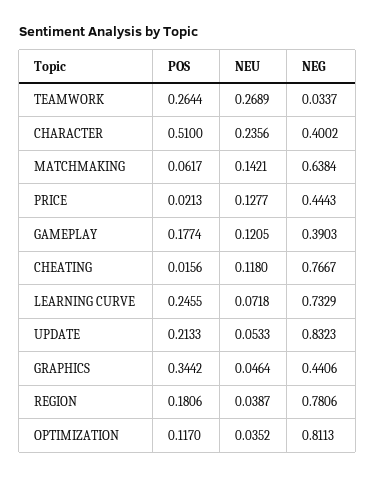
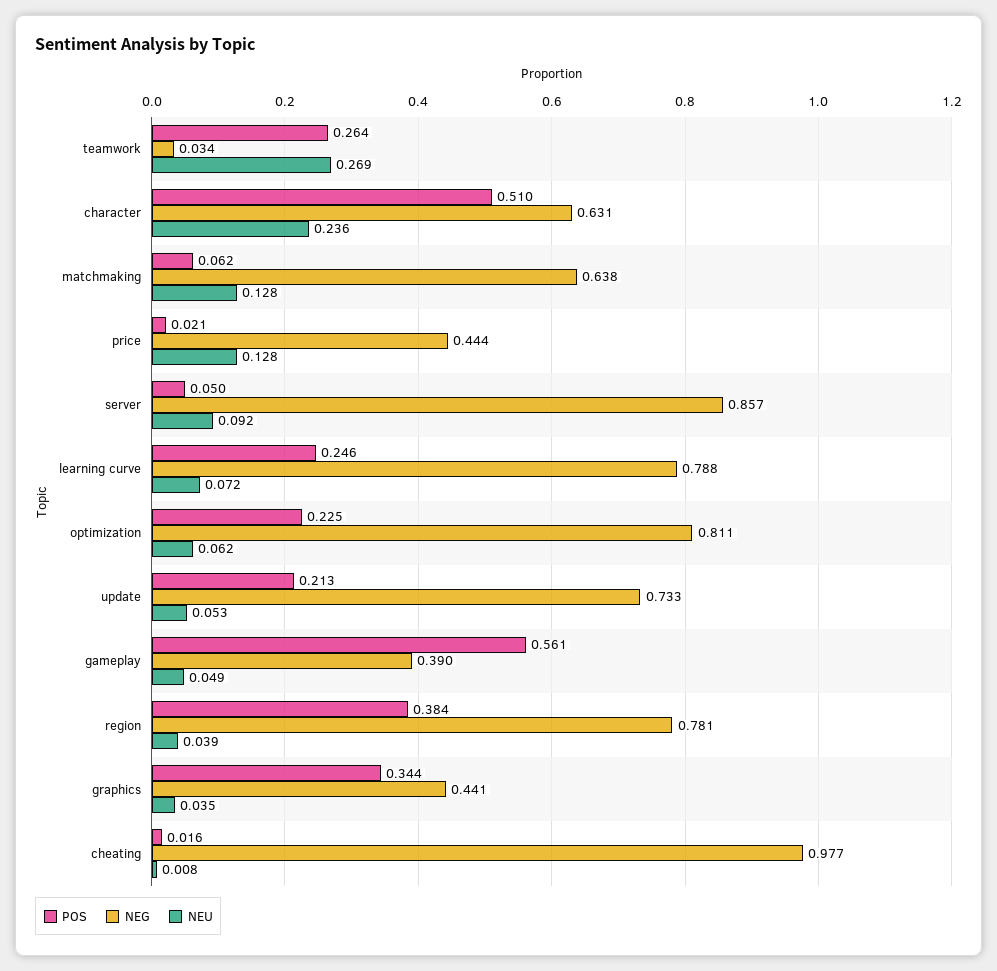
NEG, CHARACTER: 0.4002 -> 0.631
NEU, MATCHMAKING: 0.1421 -> 0.128
POS, GAMEPLAY: 0.1774 -> 0.561
NEU, GAMEPLAY: 0.1205 -> 0.049
NEU, CHEATING: 0.118 -> 0.008
NEG, CHEATING: 0.7667 -> 0.977
NEG, LEARNING CURVE: 0.7329 -> 0.788
NEG, UPDATE: 0.8323 -> 0.733
NEU, GRAPHICS: 0.0464 -> 0.035
POS, REGION: 0.1806 -> 0.384
POS, OPTIMIZATION: 0.117 -> 0.225
NEU, OPTIMIZATION: 0.0352 -> 0.062
POS, server: none -> 0.05
NEG, server: none -> 0.857
NEU, server: none -> 0.092

